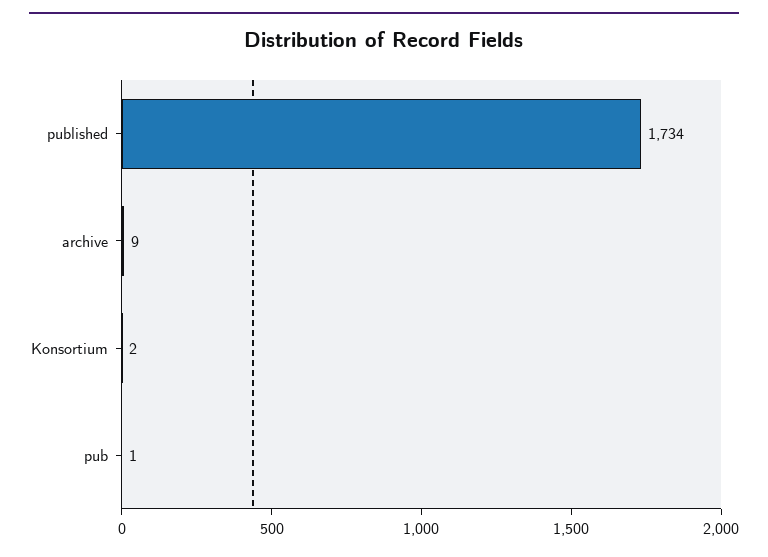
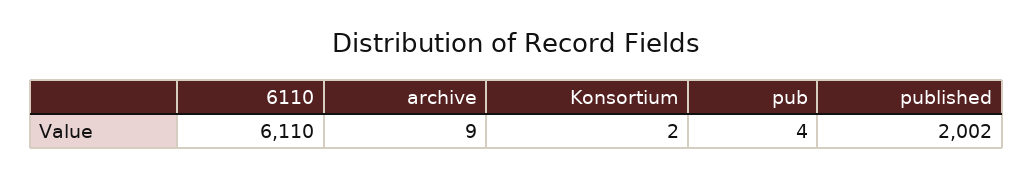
published: 1734 -> 2002
pub: 1 -> 4
6110: none -> 6110

